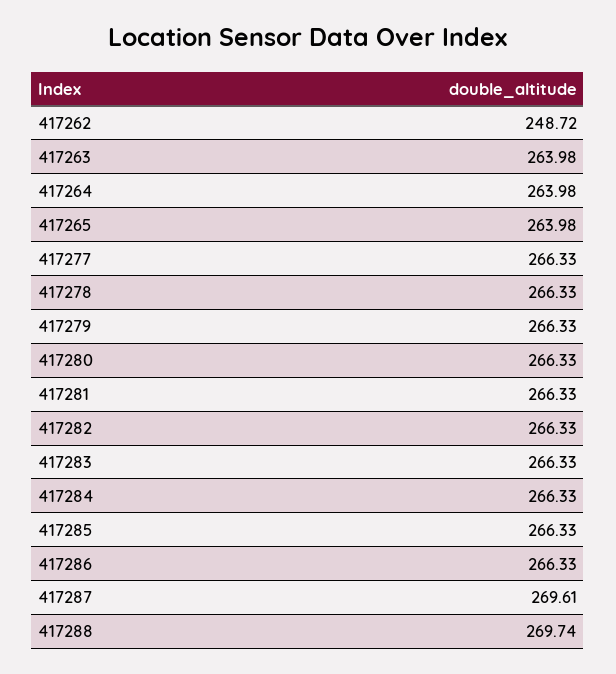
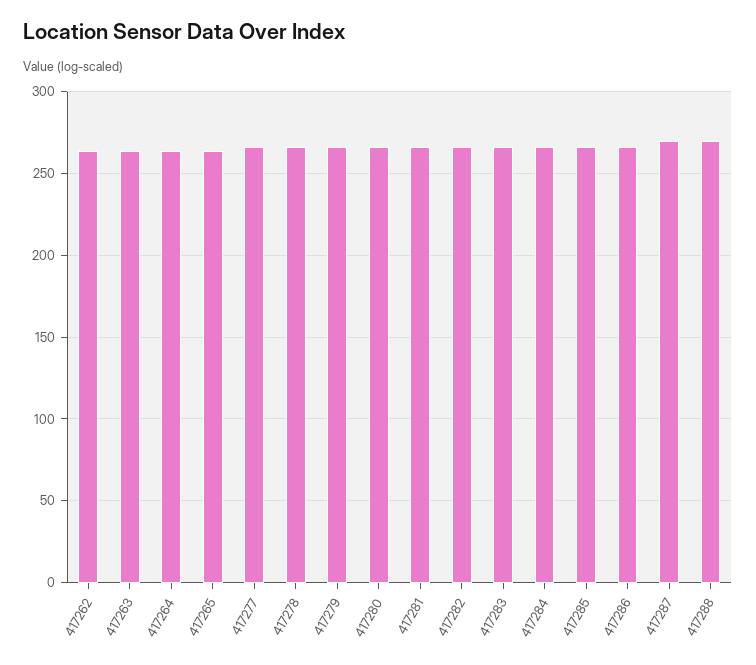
417262: 248.72 -> 265

